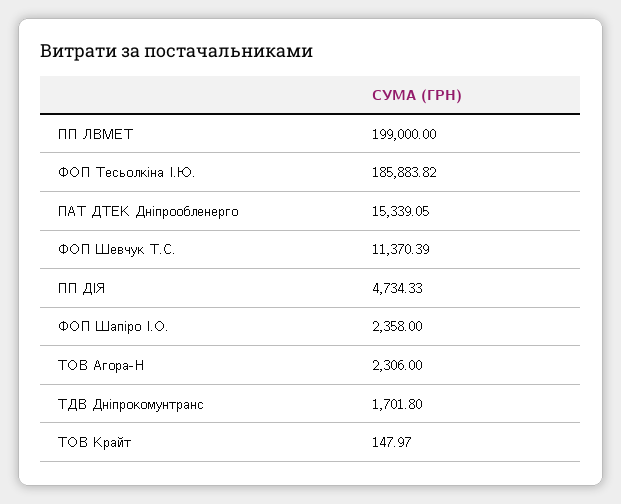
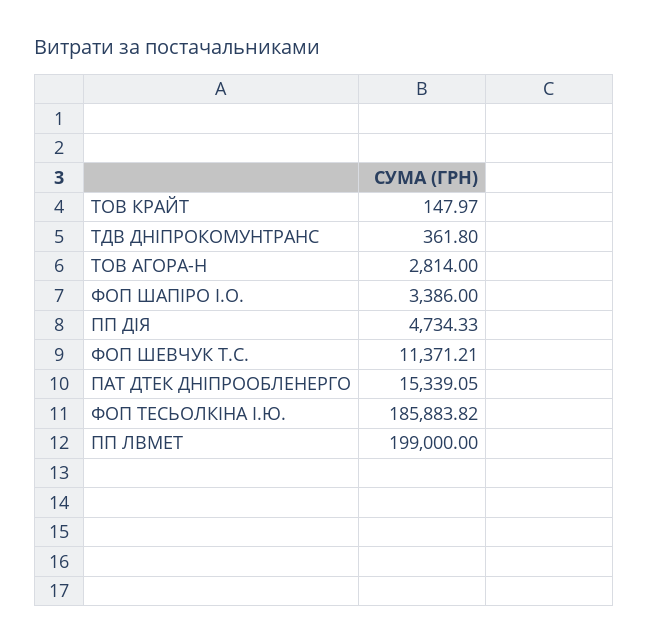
ФОП Шевчук Т.С.: 11370.39 -> 11371.21
ФОП Шапіро І.О.: 2358 -> 3386
ТОВ Агора-Н: 2306 -> 2814
ТДВ Дніпрокомунтранс: 1701.8 -> 361.8

